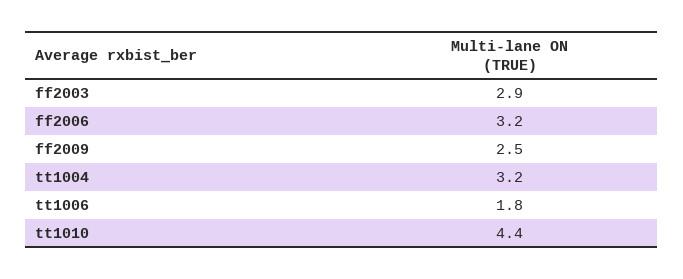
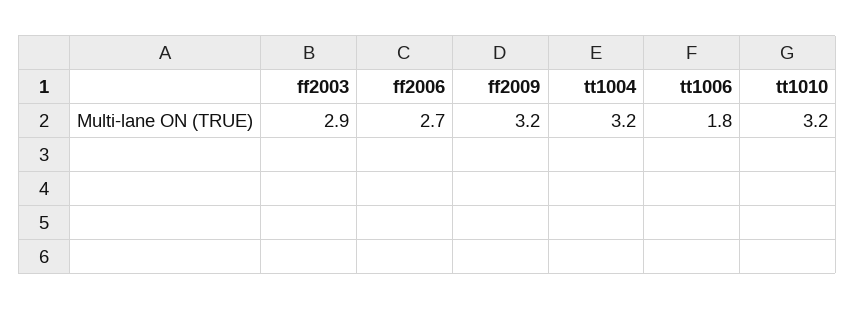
ff2006: 3.2 -> 2.7
ff2009: 2.5 -> 3.2
tt1010: 4.4 -> 3.2

